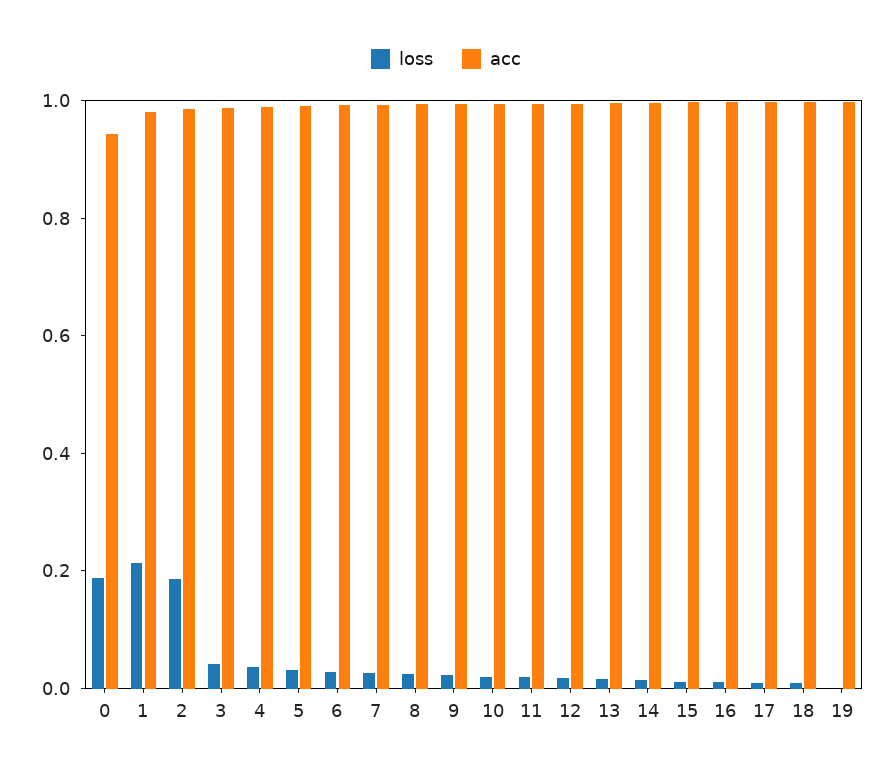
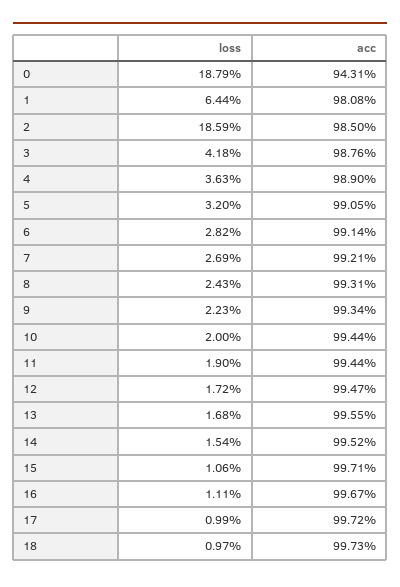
loss, 1: 0.2 -> 0.0644
loss, 19: 0 -> none
acc, 19: 1 -> none

